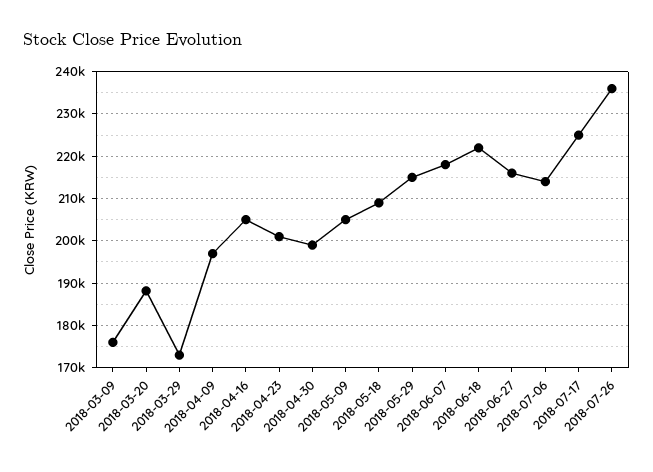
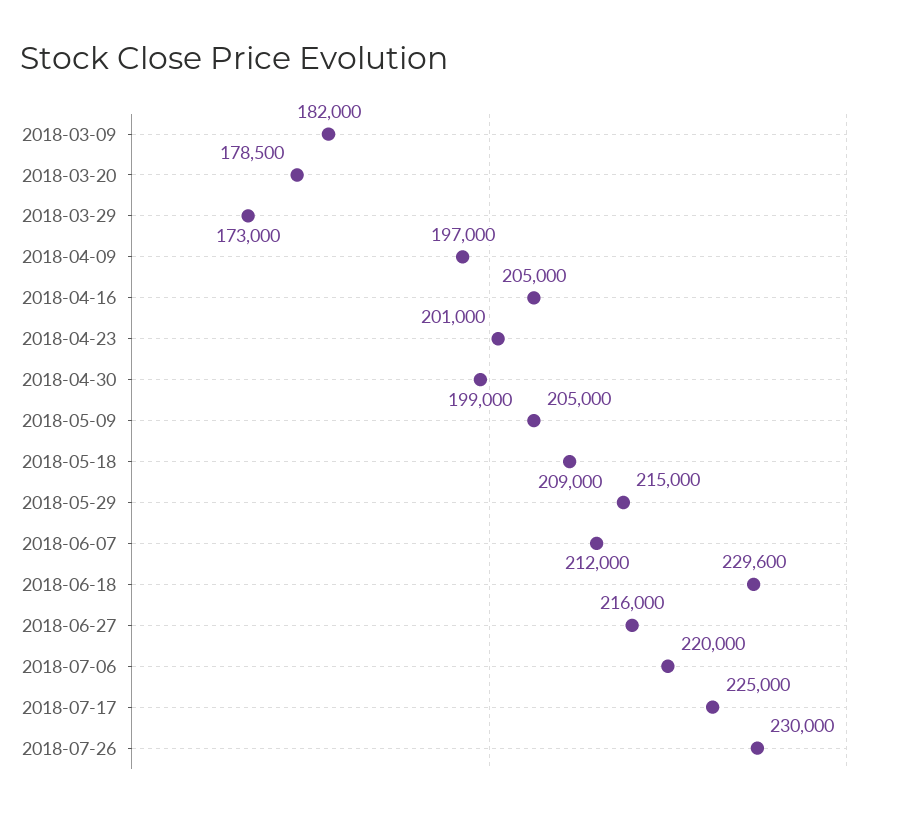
2018-03-09: 176000 -> 182000
2018-03-20: 188000 -> 178500
2018-06-07: 218000 -> 212000
2018-06-18: 222000 -> 229600
2018-07-06: 214000 -> 220000
2018-07-26: 236000 -> 230000

